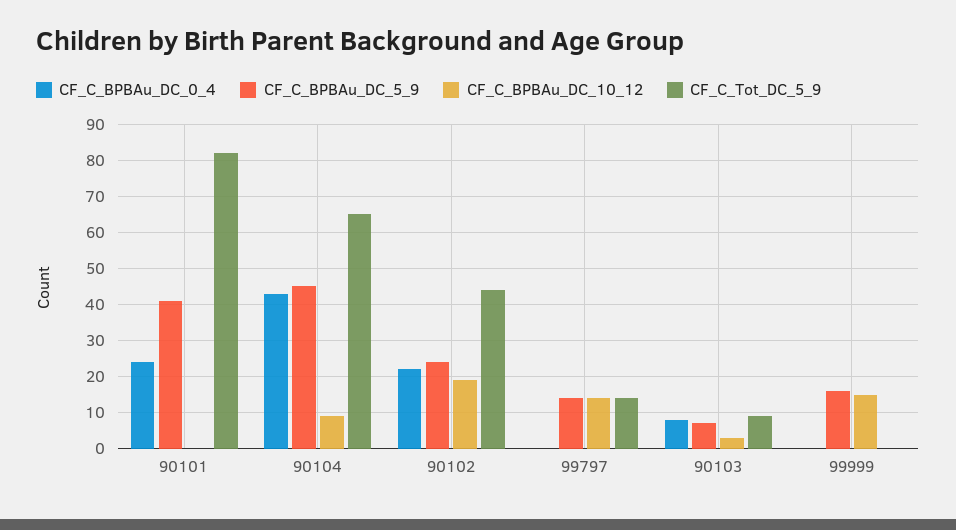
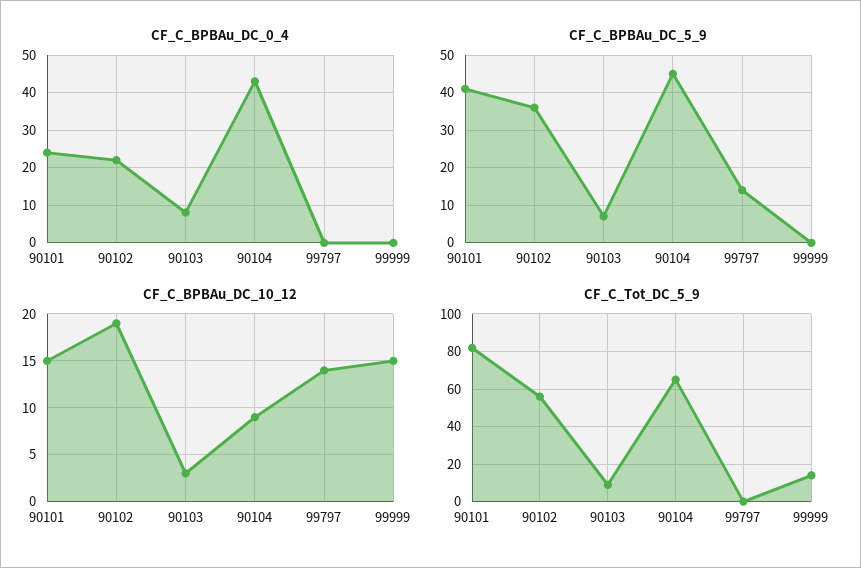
CF_C_BPBAu_DC_10_12, 90101: 0 -> 15
CF_C_BPBAu_DC_5_9, 90102: 25 -> 35
CF_C_Tot_DC_5_9, 90102: 45 -> 55
CF_C_Tot_DC_5_9, 99797: 15 -> 0
CF_C_BPBAu_DC_5_9, 99999: 15 -> 0
CF_C_Tot_DC_5_9, 99999: 0 -> 15

